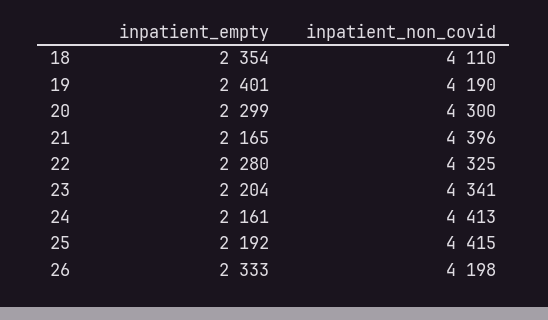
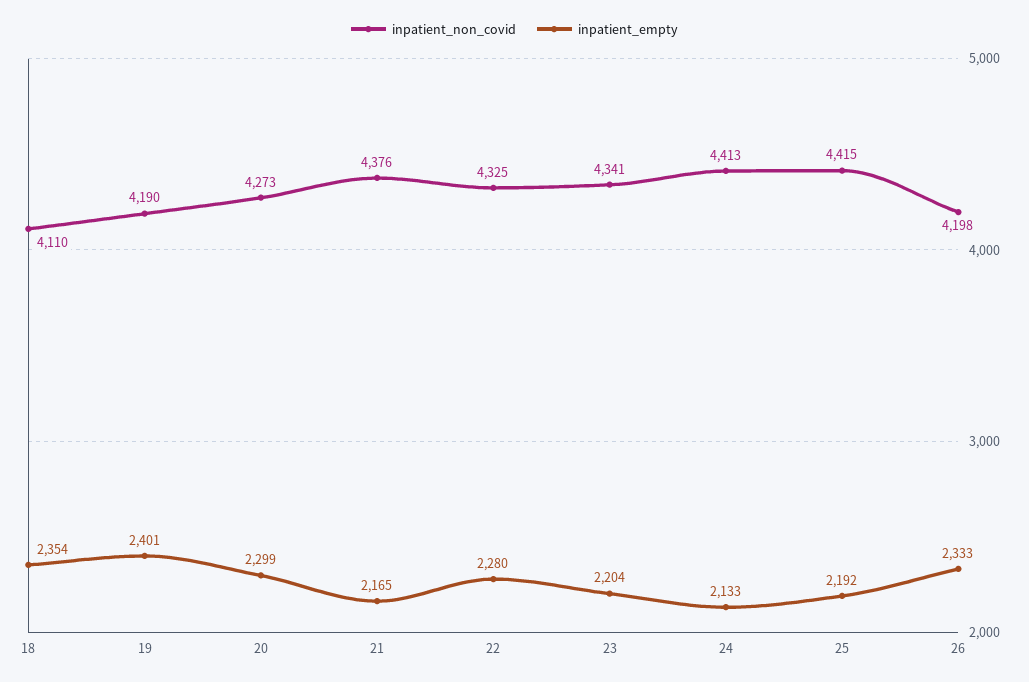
inpatient_non_covid, 20: 4300 -> 4273
inpatient_non_covid, 21: 4396 -> 4376
inpatient_empty, 24: 2161 -> 2133

